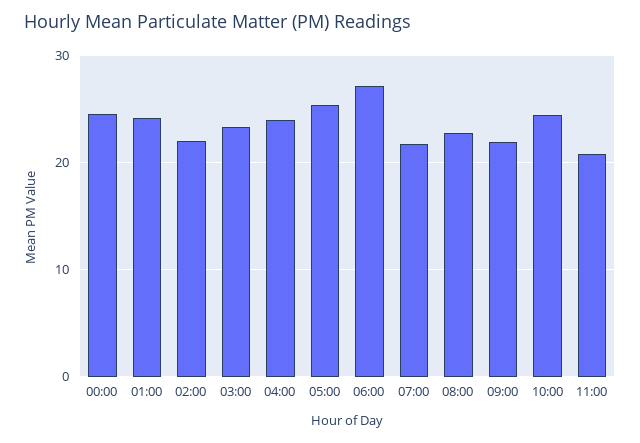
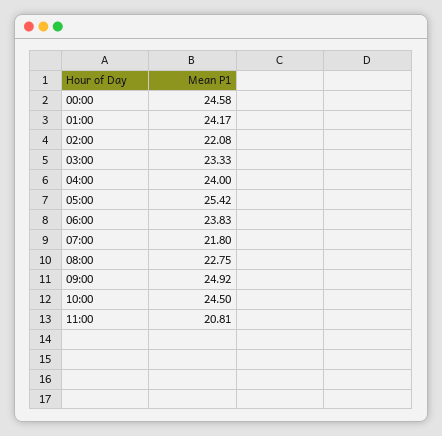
06:00: 27 -> 23.83
09:00: 22 -> 24.92

